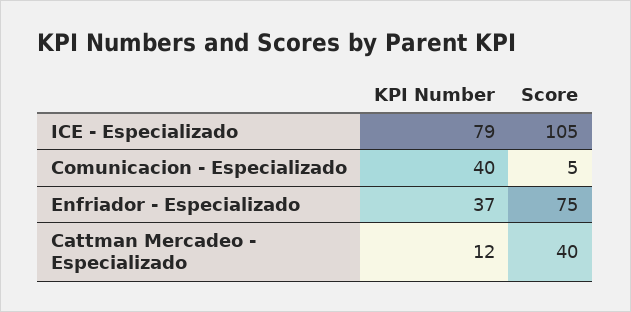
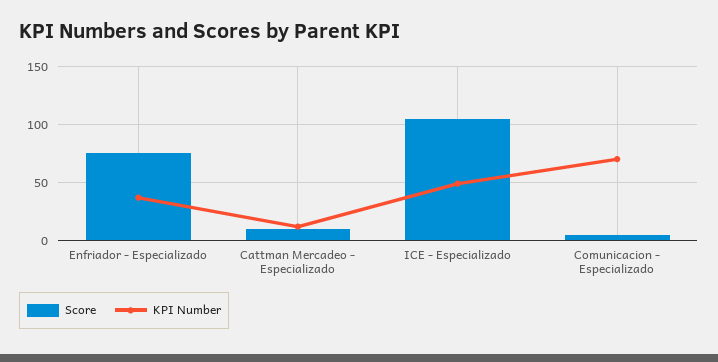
KPI Number, ICE - Especializado: 79 -> 50
KPI Number, Comunicacion - Especializado: 40 -> 70
Score, Cattman Mercadeo - Especializado: 40 -> 10

